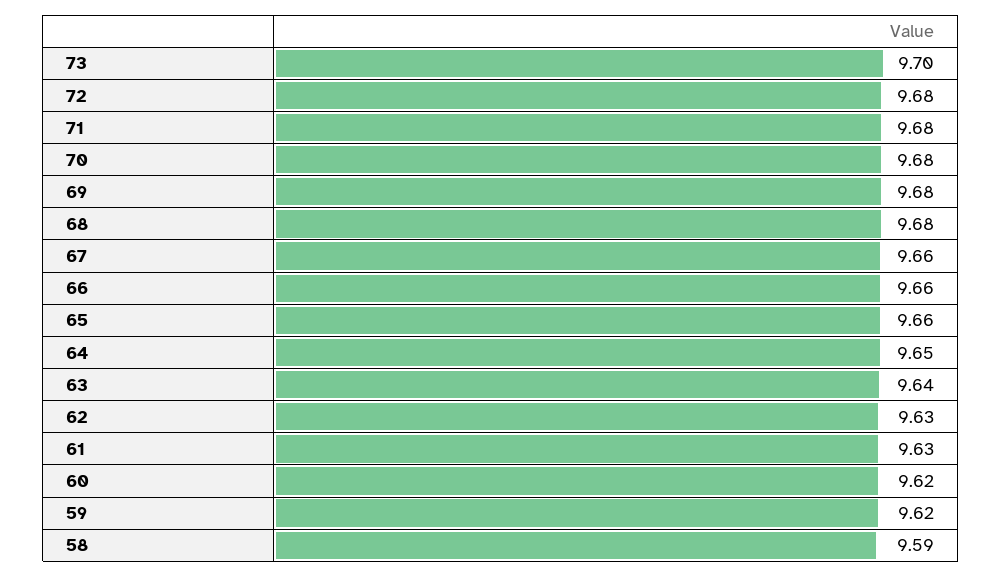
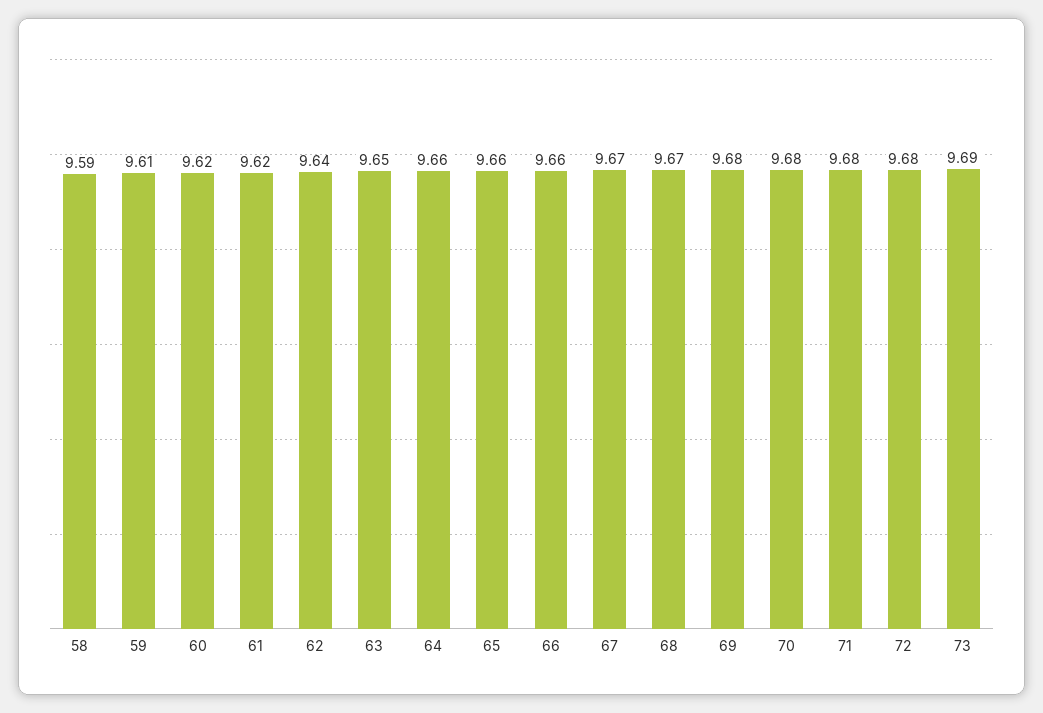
73: 9.7 -> 9.69
68: 9.68 -> 9.67
67: 9.66 -> 9.67
64: 9.65 -> 9.66
63: 9.64 -> 9.65
62: 9.63 -> 9.64
61: 9.63 -> 9.62
59: 9.62 -> 9.61

